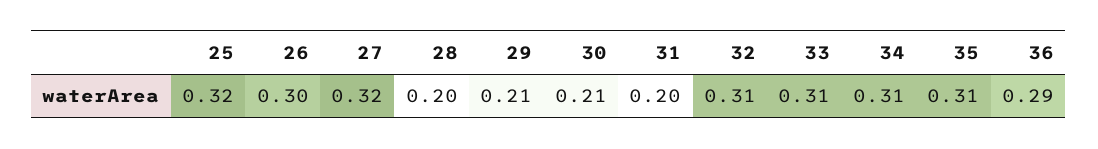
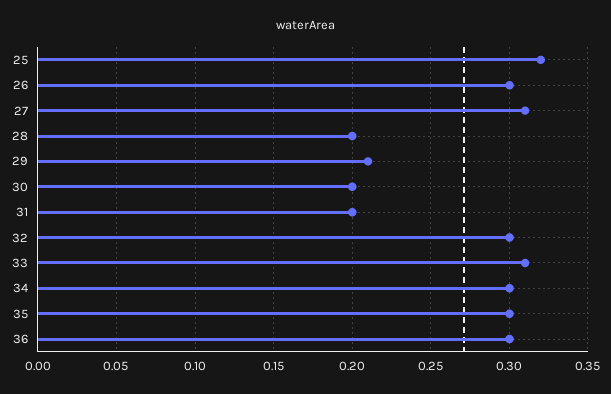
27: 0.32 -> 0.31
30: 0.21 -> 0.2
32: 0.31 -> 0.3
34: 0.31 -> 0.3
35: 0.31 -> 0.3
36: 0.29 -> 0.3

